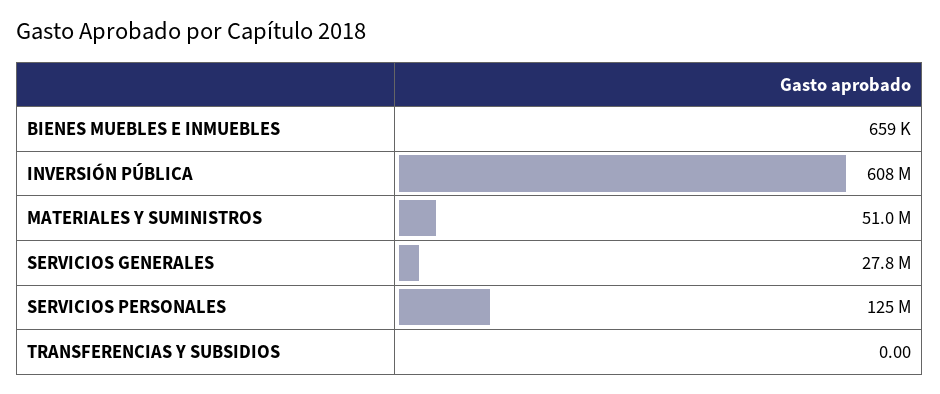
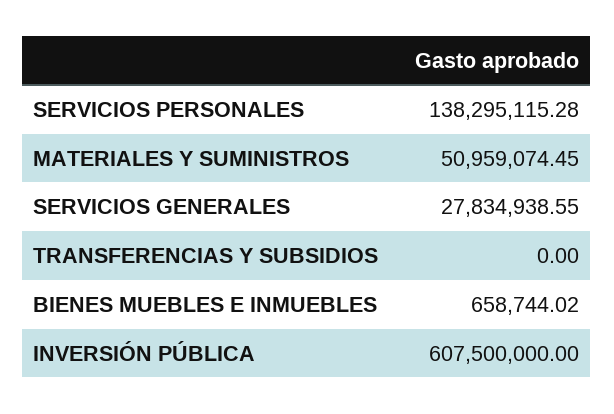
SERVICIOS PERSONALES: 125000000 -> 138295115.28

